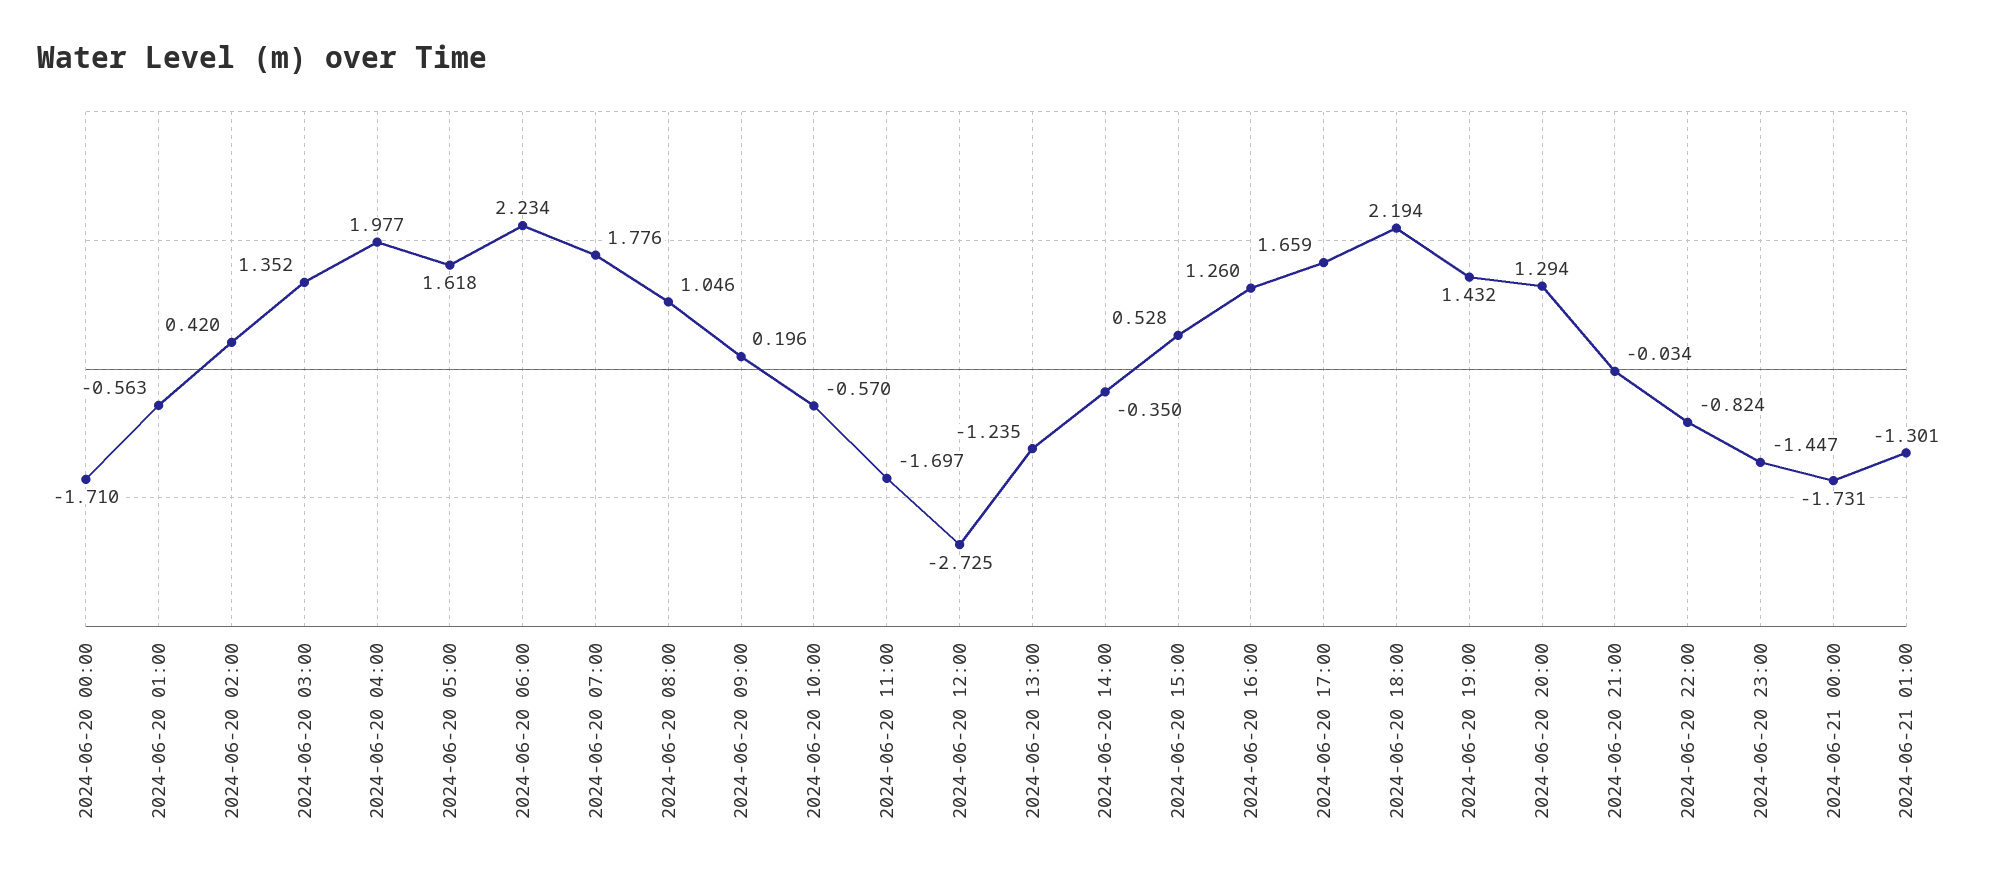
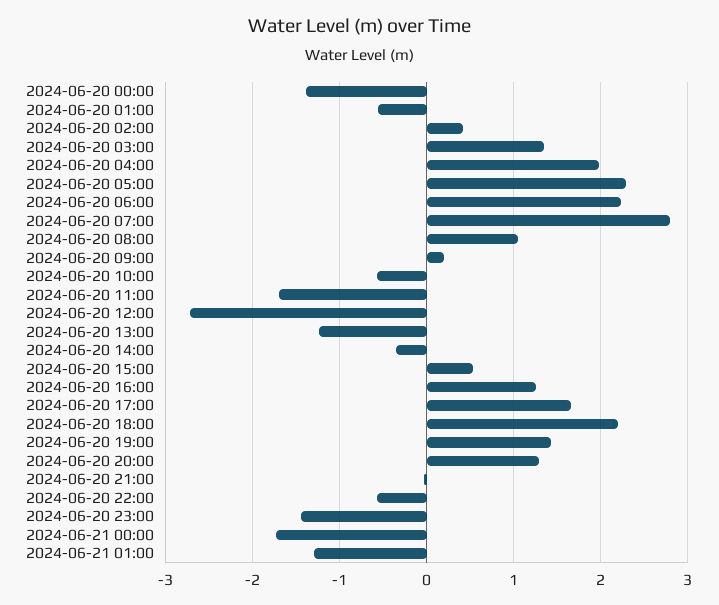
2024-06-20 00:00: -1.71 -> -1.4
2024-06-20 05:00: 1.618 -> 2.3
2024-06-20 07:00: 1.776 -> 2.8
2024-06-20 22:00: -0.824 -> -0.6

